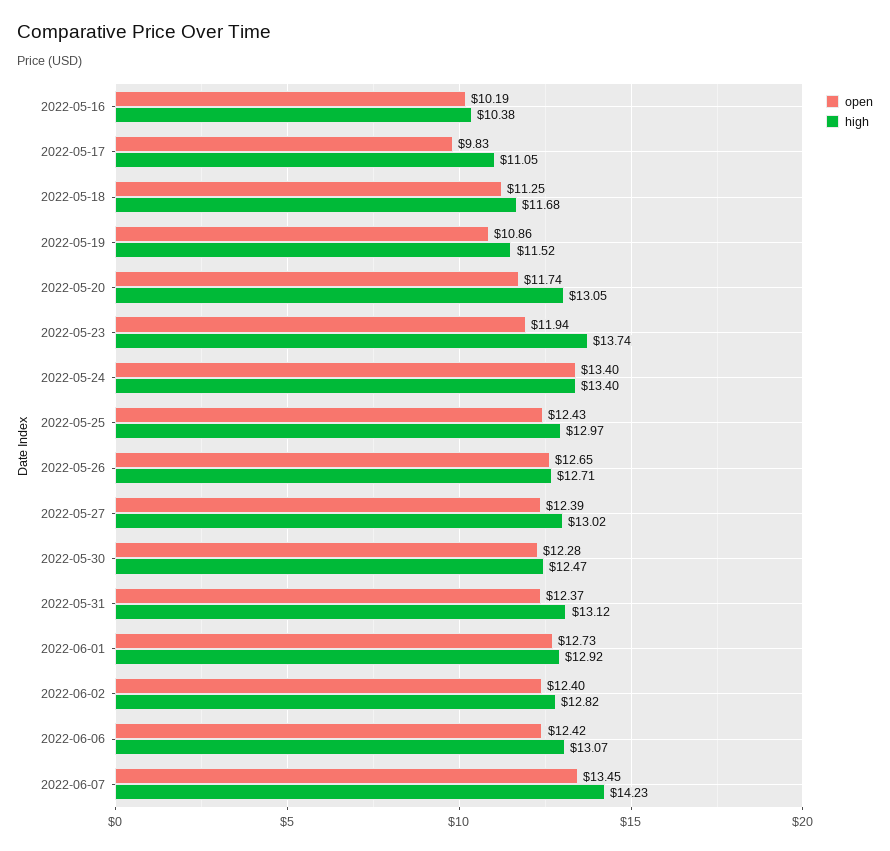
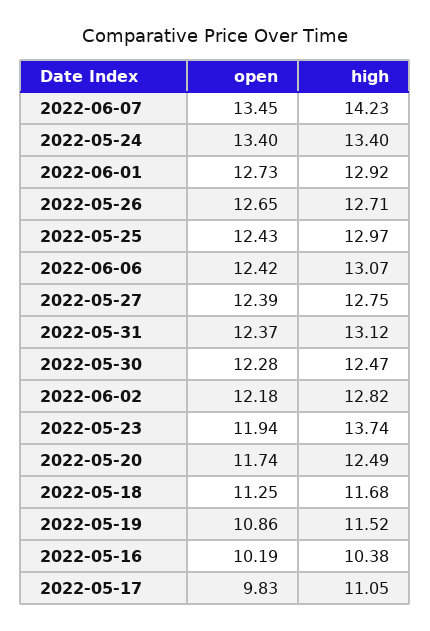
high, 2022-05-20: 13.05 -> 12.49
high, 2022-05-27: 13.02 -> 12.75
open, 2022-06-02: 12.4 -> 12.18

